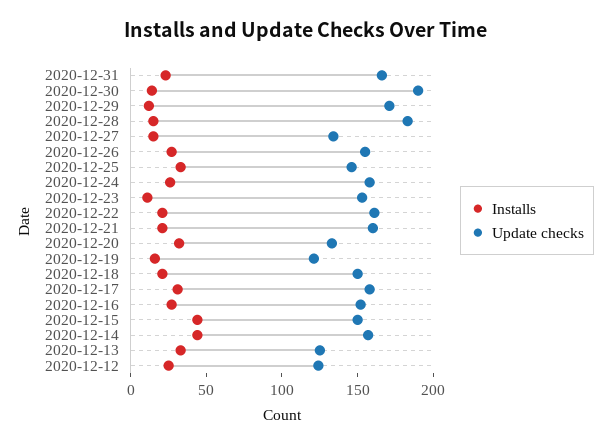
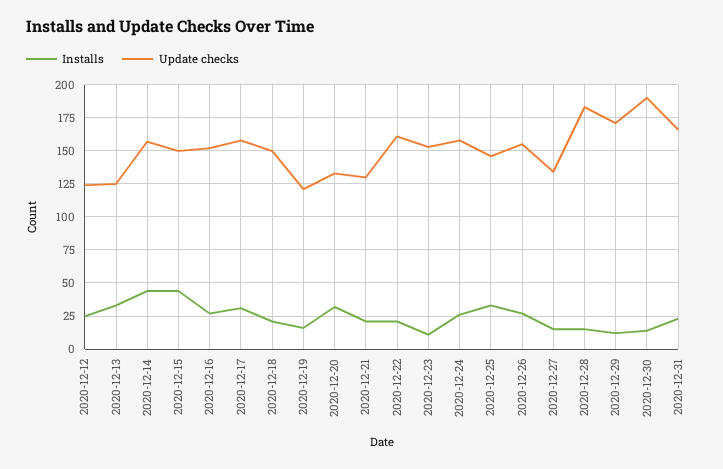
Update checks, 2020-12-21: 160 -> 130

